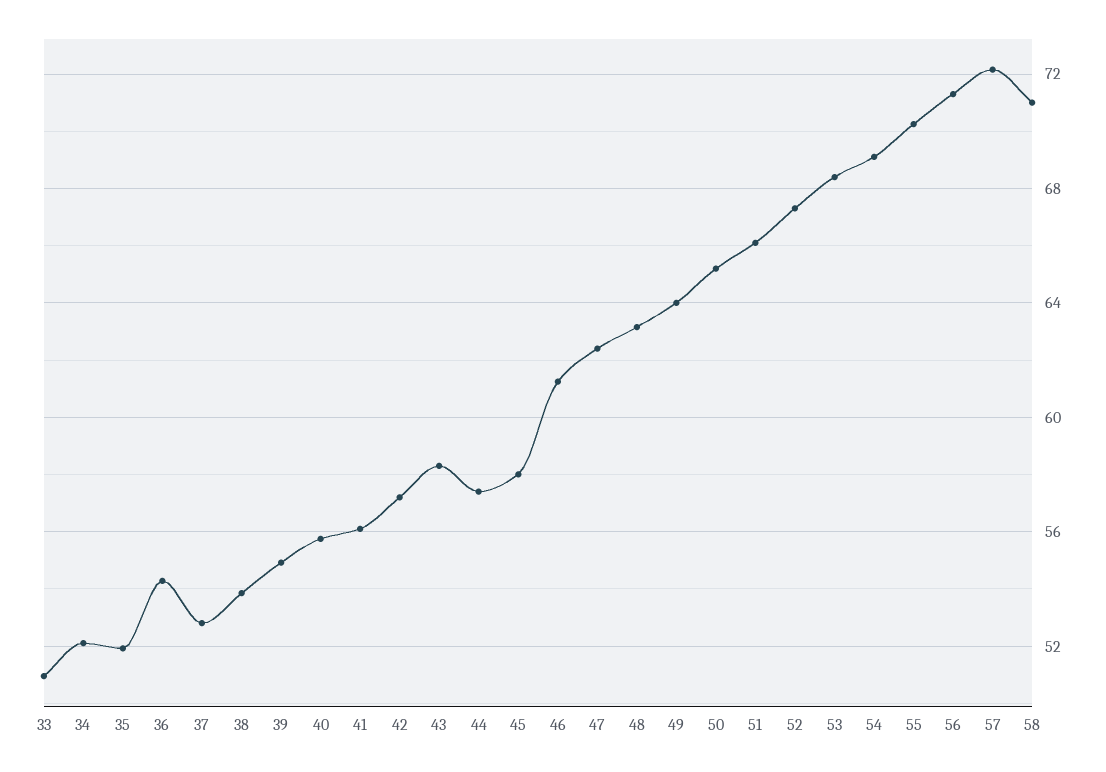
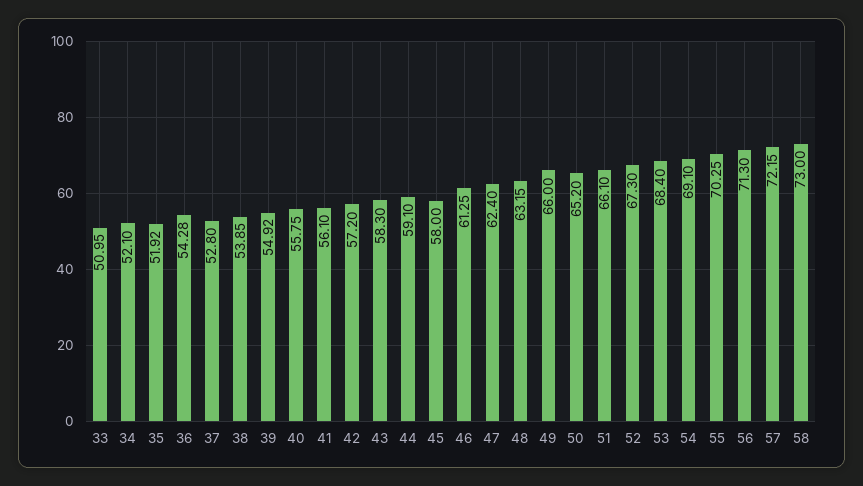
44: 57.5 -> 59.1
49: 64 -> 66
58: 71 -> 73

